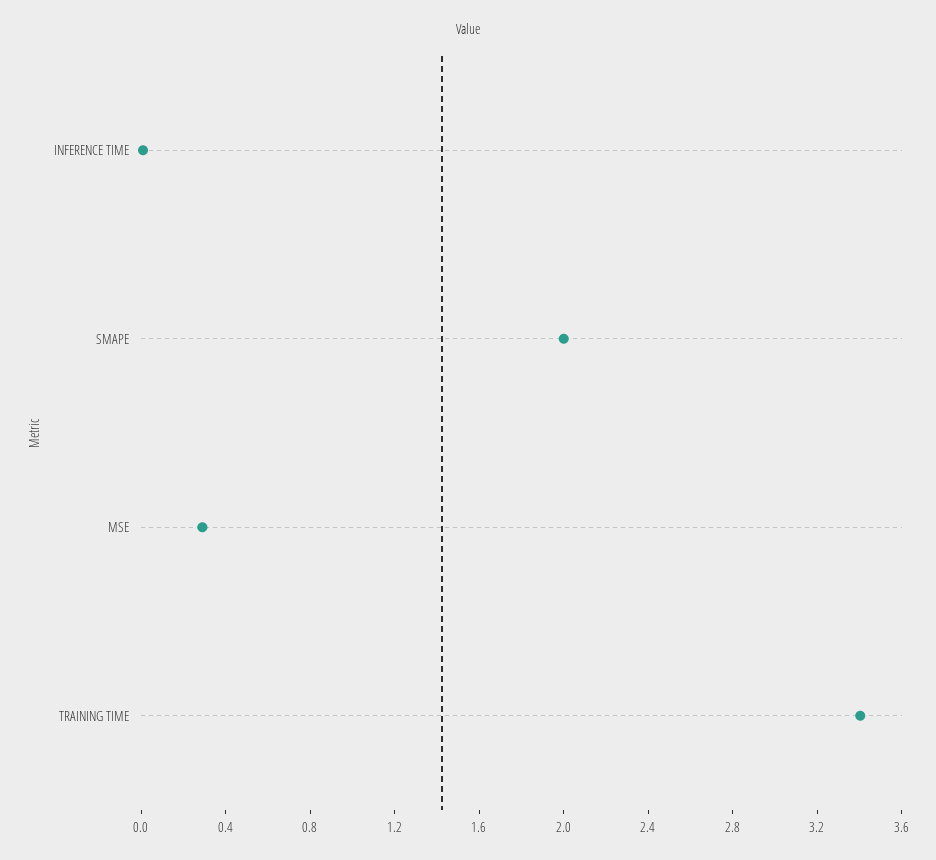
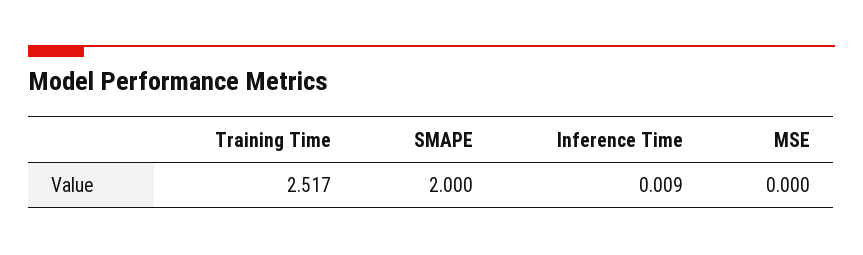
MSE: 0.3 -> 0
TRAINING TIME: 3.4 -> 2.517

